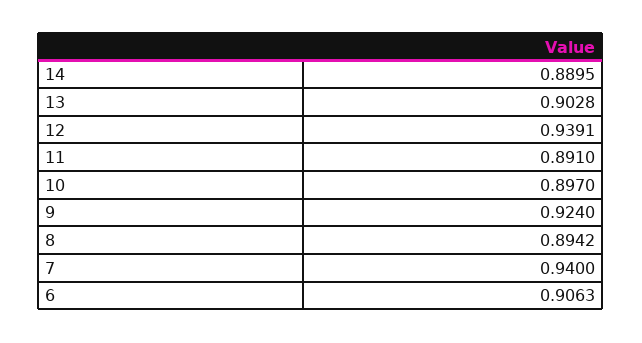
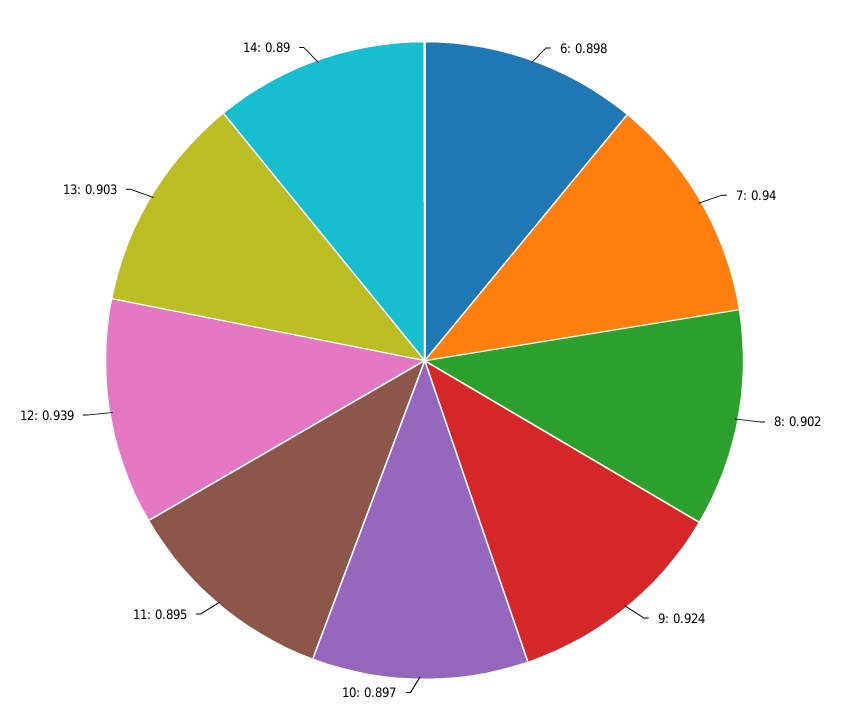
11: 0.891 -> 0.895
8: 0.8942 -> 0.902
6: 0.9063 -> 0.898

